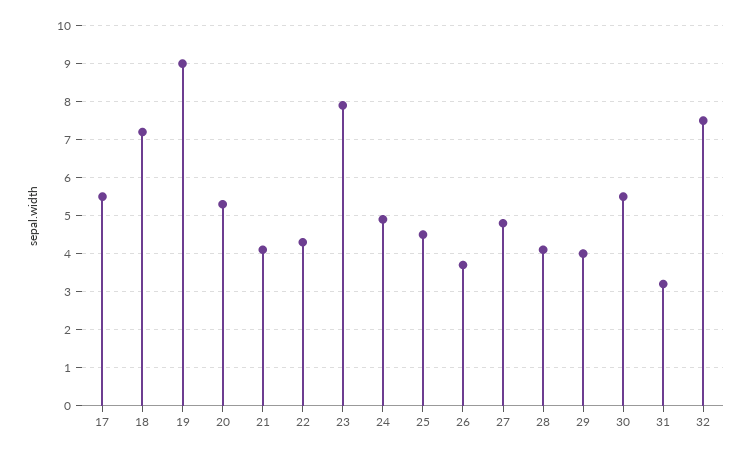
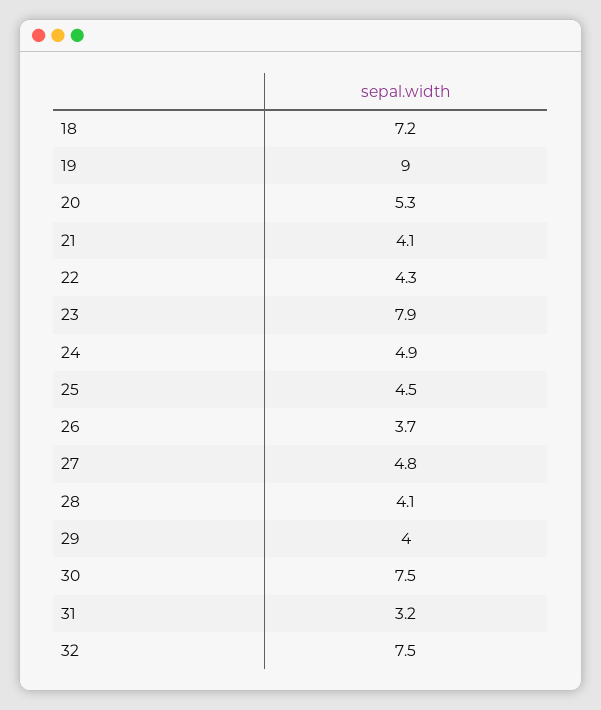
17: 5.5 -> none
30: 5.5 -> 7.5

